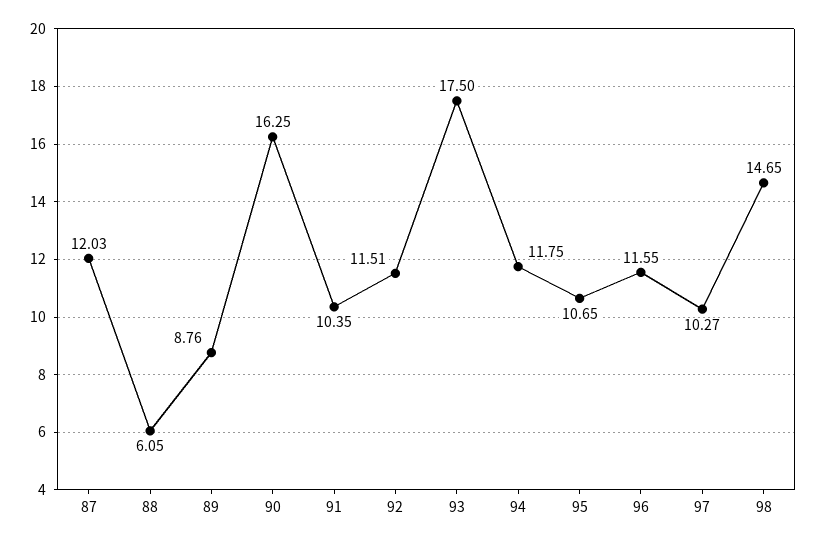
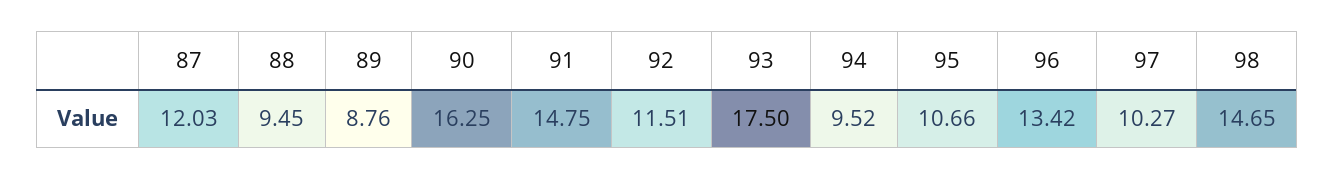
88: 6.05 -> 9.45
91: 10.35 -> 14.75
94: 11.75 -> 9.52
95: 10.65 -> 10.66
96: 11.55 -> 13.42

